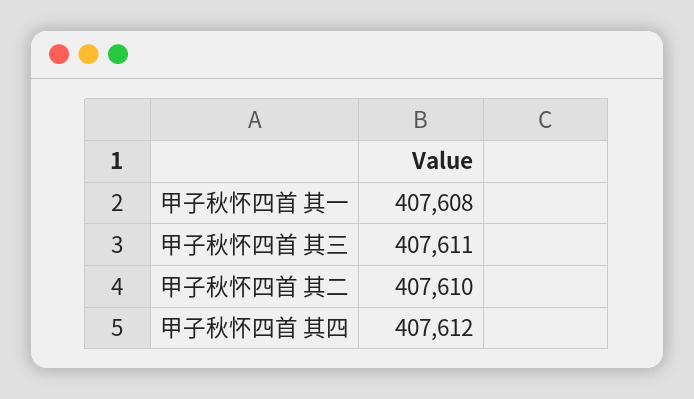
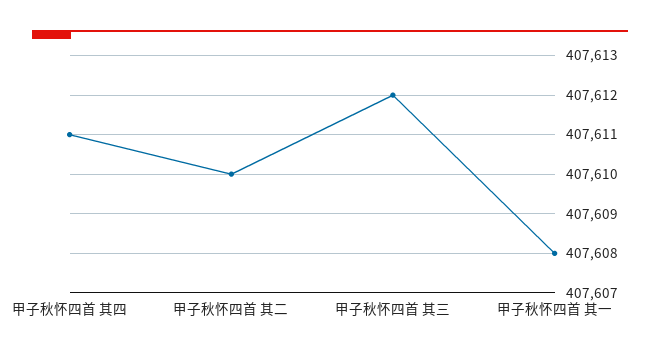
甲子秋怀四首 其三: 407611 -> 407612
甲子秋怀四首 其四: 407612 -> 407611

